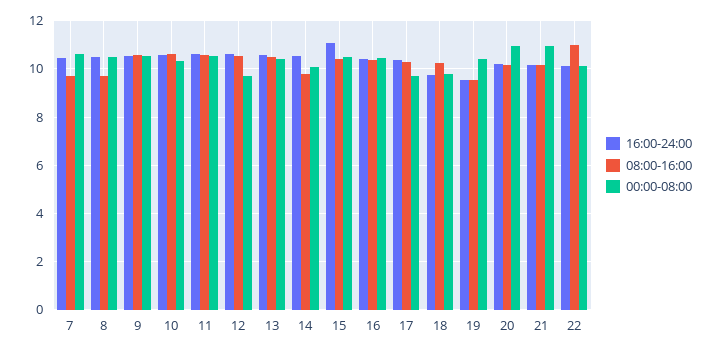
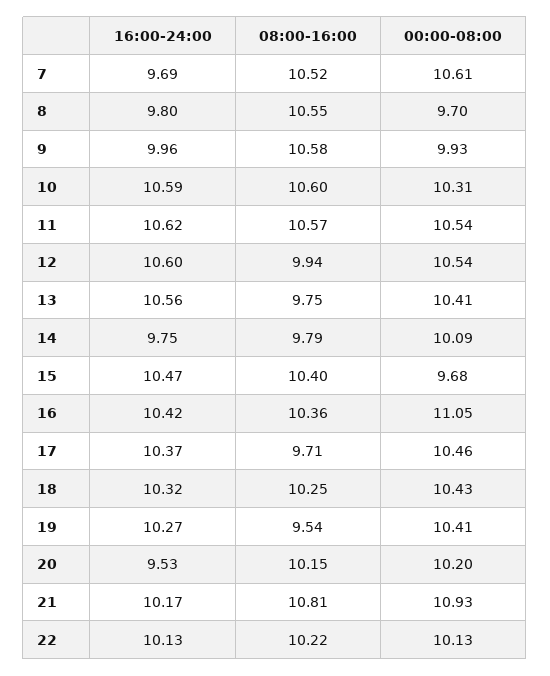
16:00-24:00, 7: 10.5 -> 9.69
08:00-16:00, 7: 9.75 -> 10.52
16:00-24:00, 8: 10.5 -> 9.8
08:00-16:00, 8: 9.75 -> 10.55
00:00-08:00, 8: 10.5 -> 9.7
16:00-24:00, 9: 10.5 -> 9.96
00:00-08:00, 9: 10.5 -> 9.93
08:00-16:00, 12: 10.5 -> 9.94
00:00-08:00, 12: 9.75 -> 10.54
08:00-16:00, 13: 10.5 -> 9.75
16:00-24:00, 14: 10.5 -> 9.75
16:00-24:00, 15: 11 -> 10.47
00:00-08:00, 15: 10.5 -> 9.68
00:00-08:00, 16: 10.5 -> 11.05
08:00-16:00, 17: 10.25 -> 9.71
00:00-08:00, 17: 9.75 -> 10.46
16:00-24:00, 18: 9.75 -> 10.32
00:00-08:00, 18: 9.75 -> 10.43
16:00-24:00, 19: 9.5 -> 10.27
16:00-24:00, 20: 10.25 -> 9.53
00:00-08:00, 20: 11 -> 10.2
08:00-16:00, 21: 10.25 -> 10.81
08:00-16:00, 22: 11 -> 10.22

